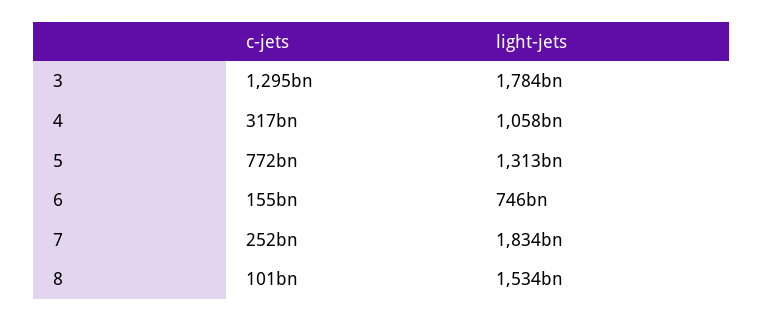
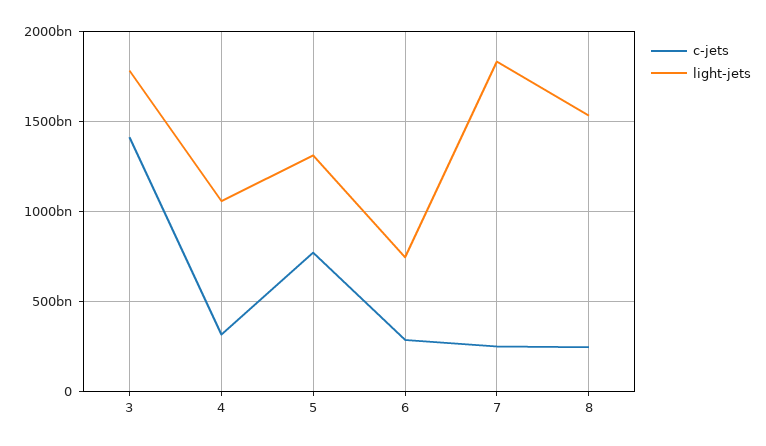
c-jets, 3: 1295000000000 -> 1400000000000
c-jets, 6: 155000000000 -> 300000000000
c-jets, 8: 101000000000 -> 250000000000

